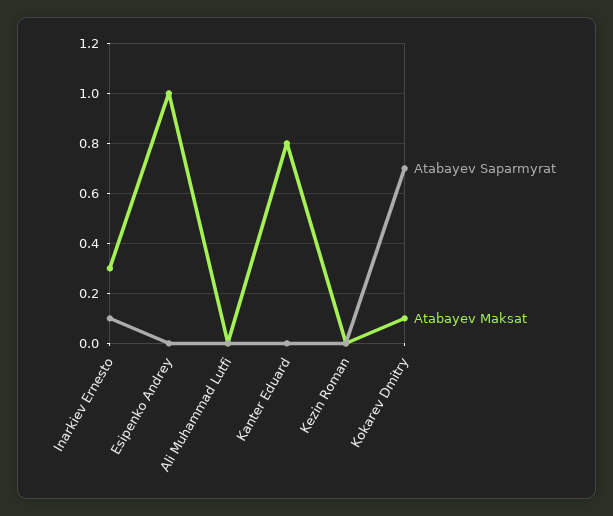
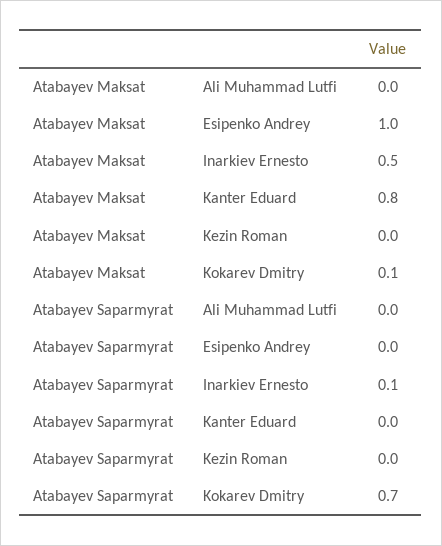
Atabayev Maksat, Inarkiev Ernesto: 0.3 -> 0.5

